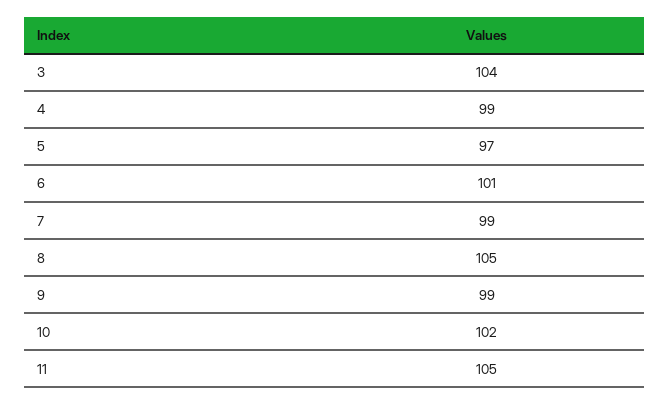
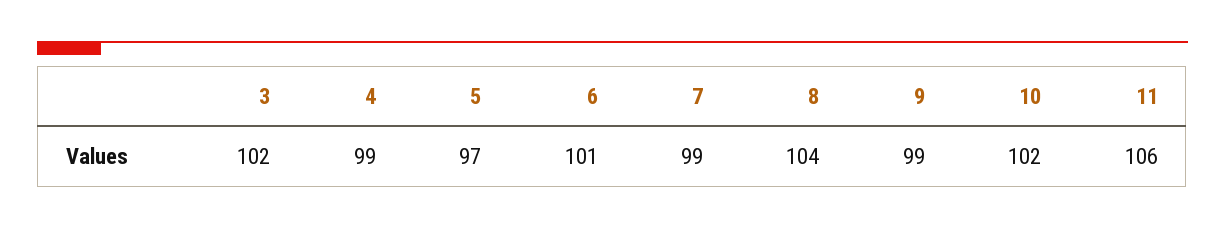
3: 104 -> 102
8: 105 -> 104
11: 105 -> 106

